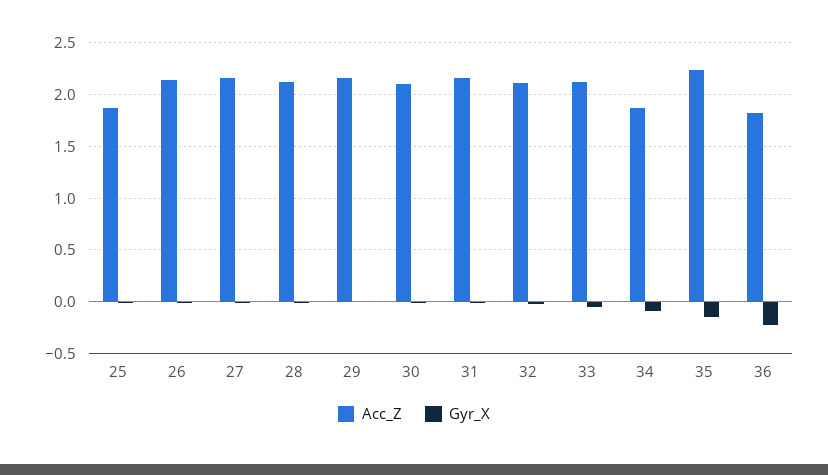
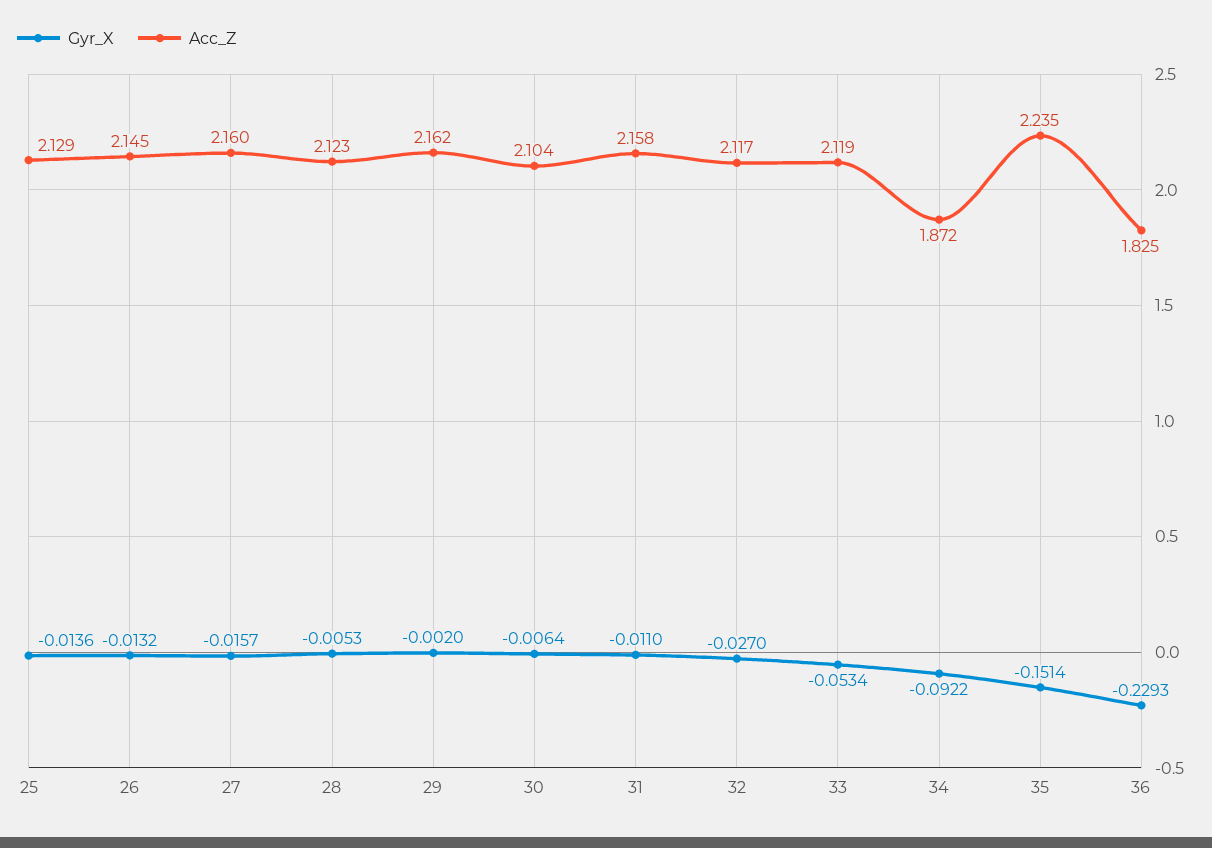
Acc_Z, 25: 1.9 -> 2.129

